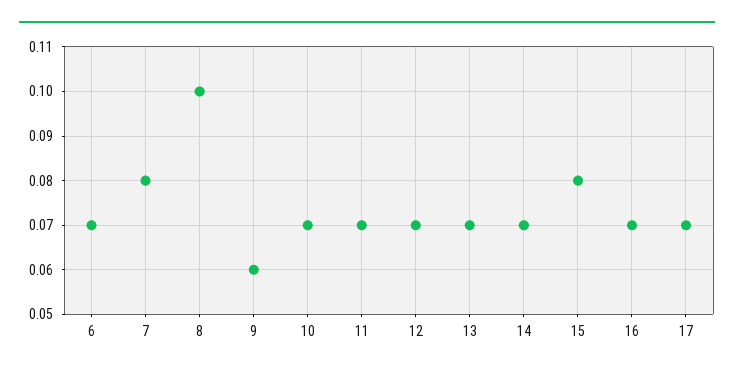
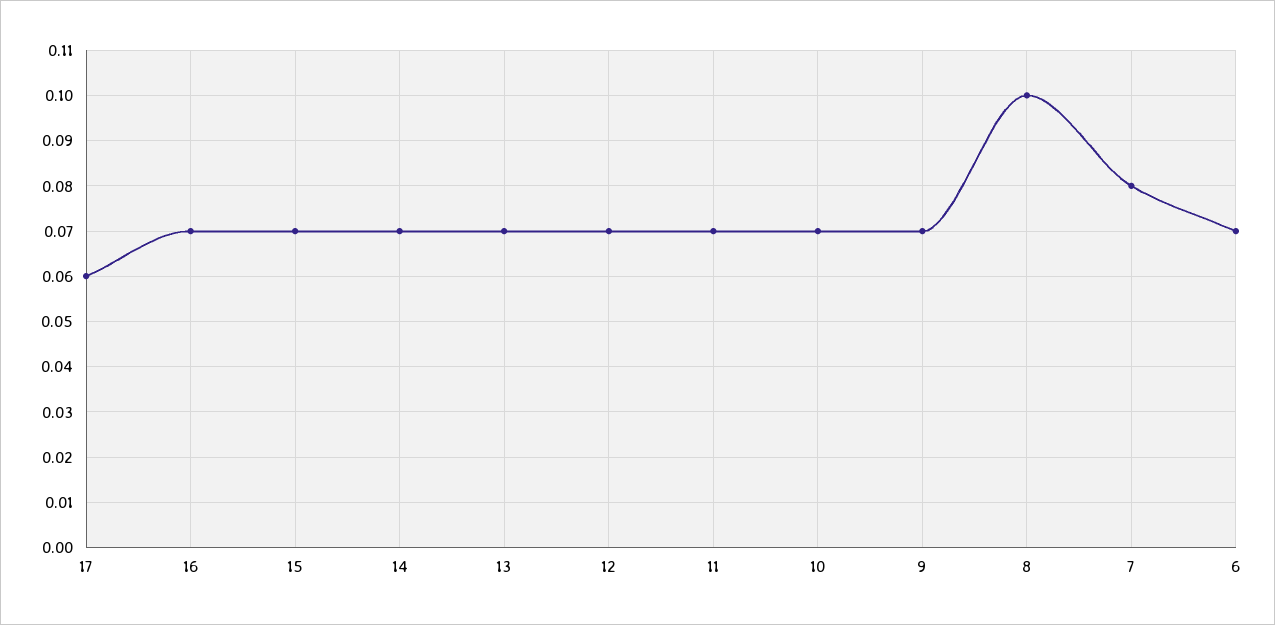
9: 0.06 -> 0.07
15: 0.08 -> 0.07
17: 0.07 -> 0.06

